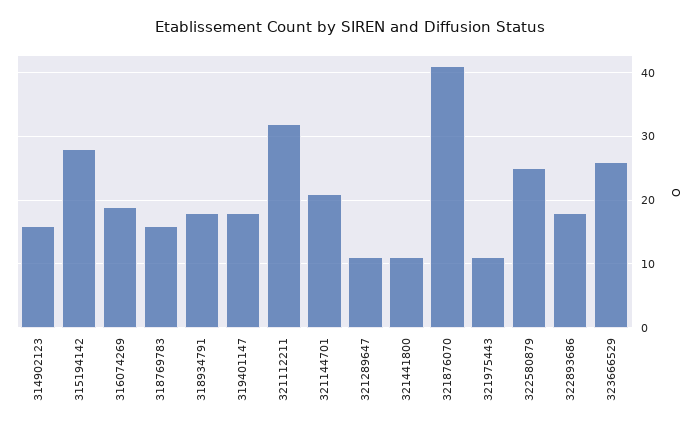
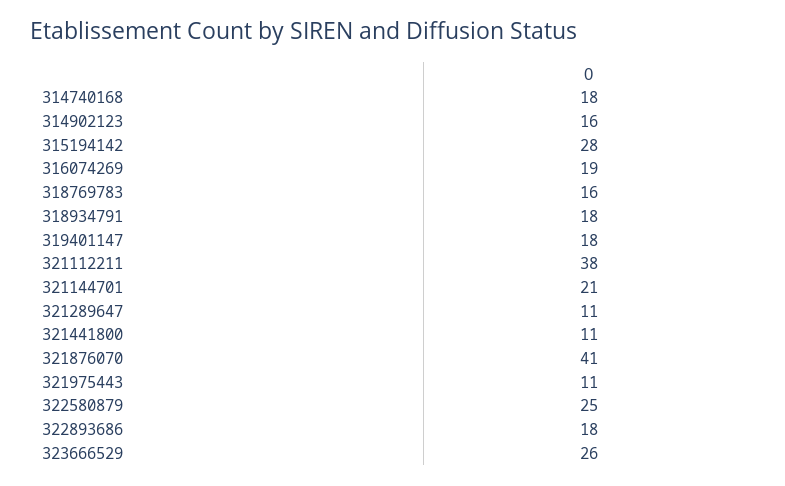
321112211: 32 -> 38
314740168: none -> 18

